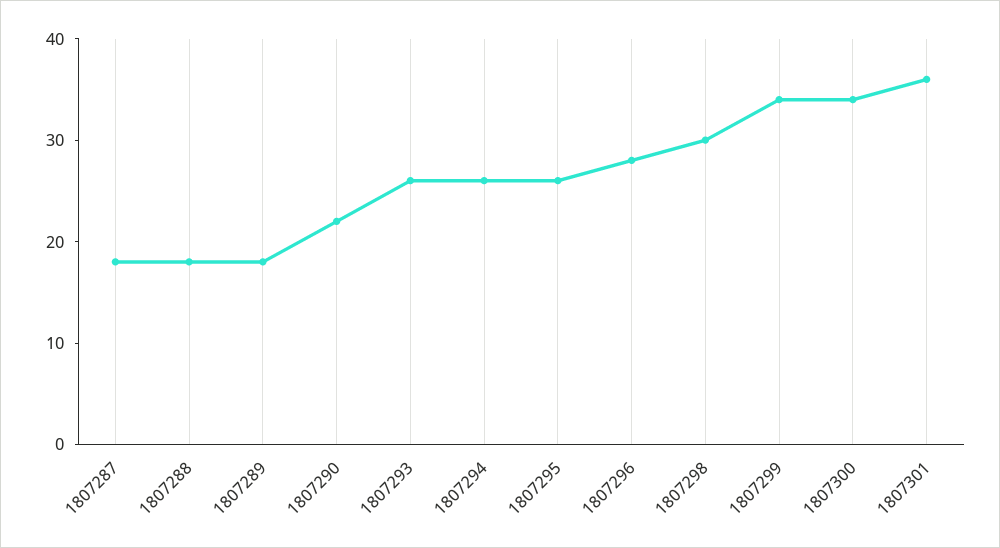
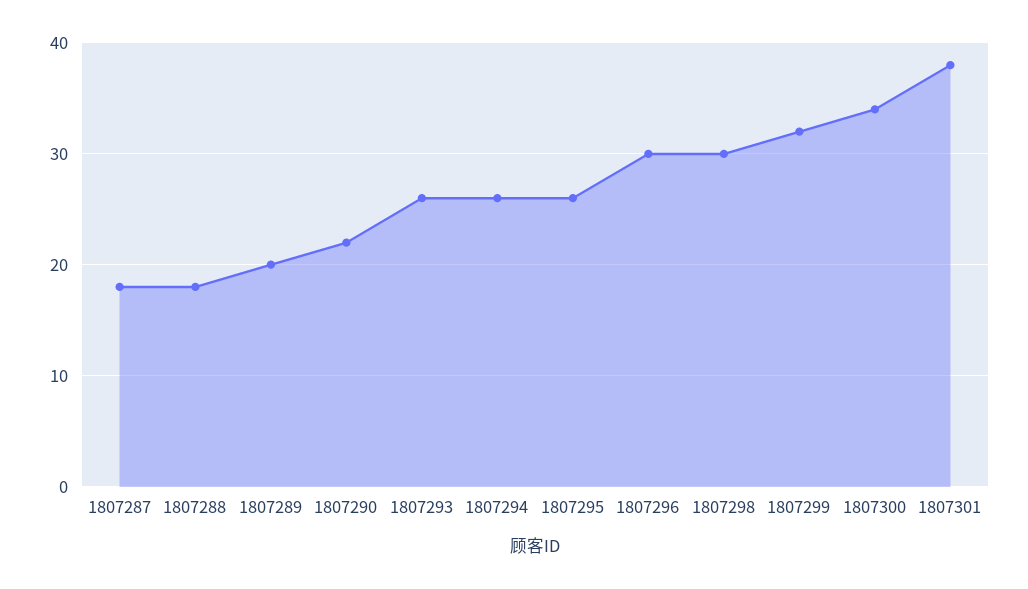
1807289: 18 -> 20
1807296: 28 -> 30
1807299: 34 -> 32
1807301: 36 -> 38

